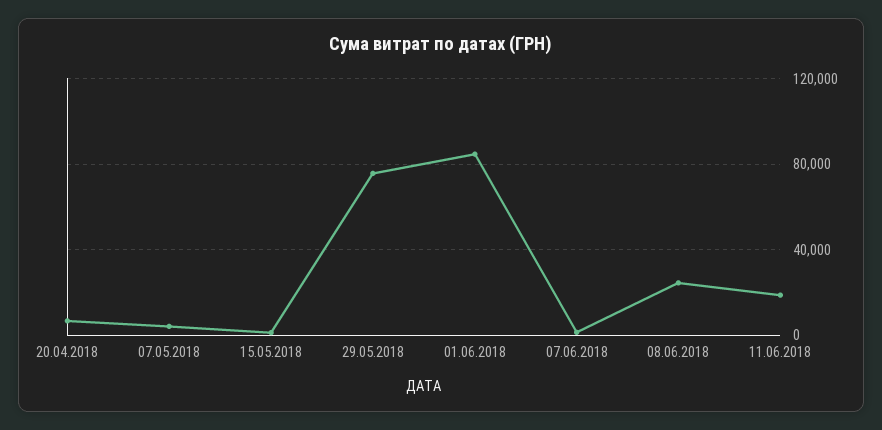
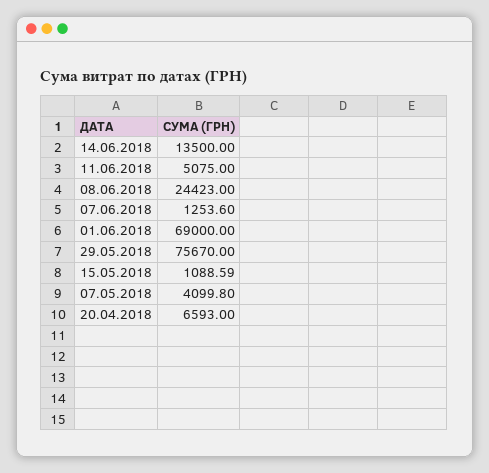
01.06.2018: 85000 -> 69000
11.06.2018: 20000 -> 5075
14.06.2018: none -> 13500

